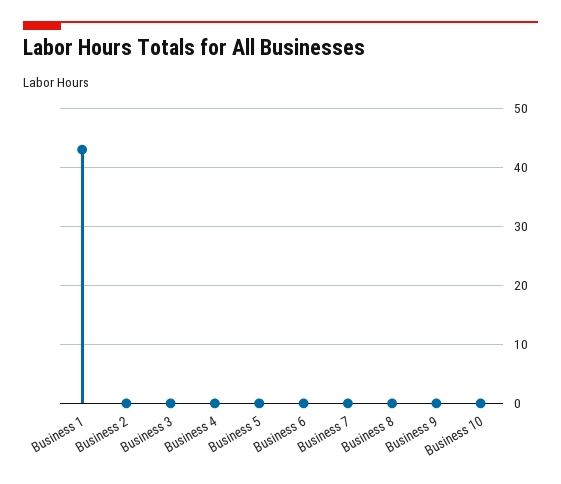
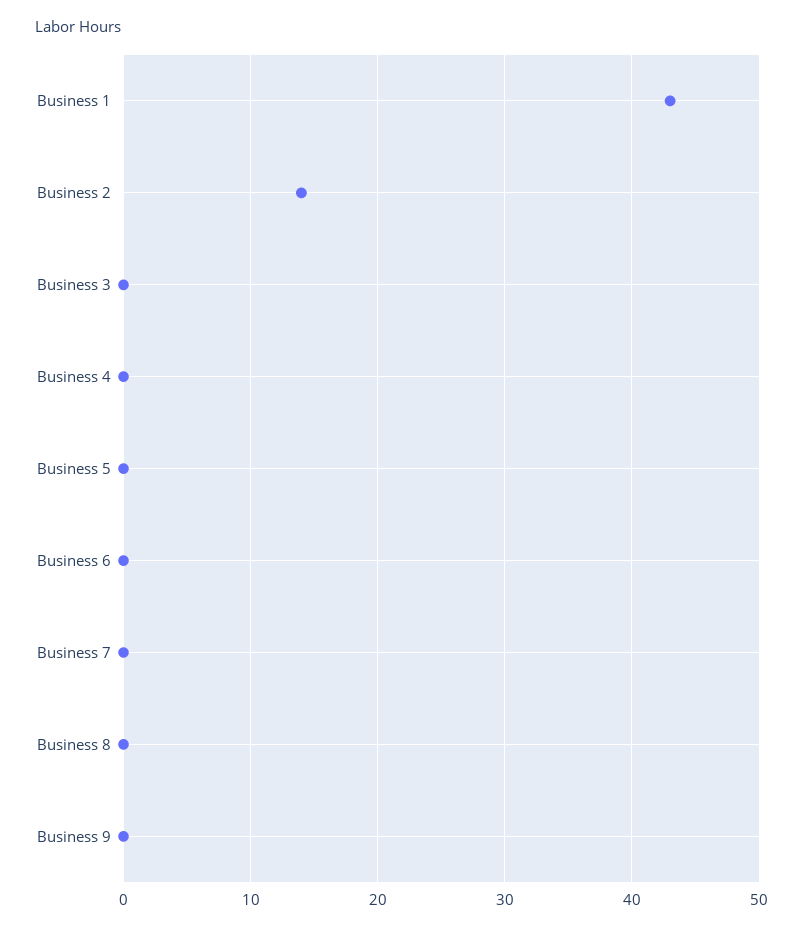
Business 2: 0 -> 14
Business 10: 0 -> none

